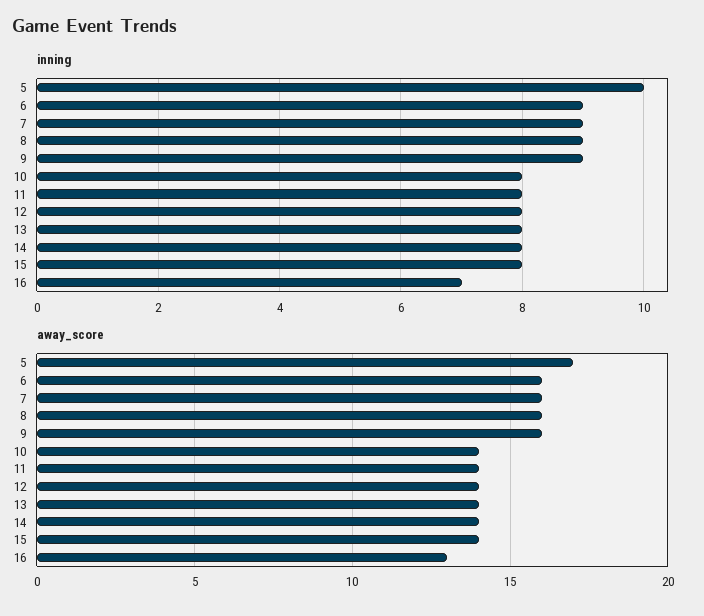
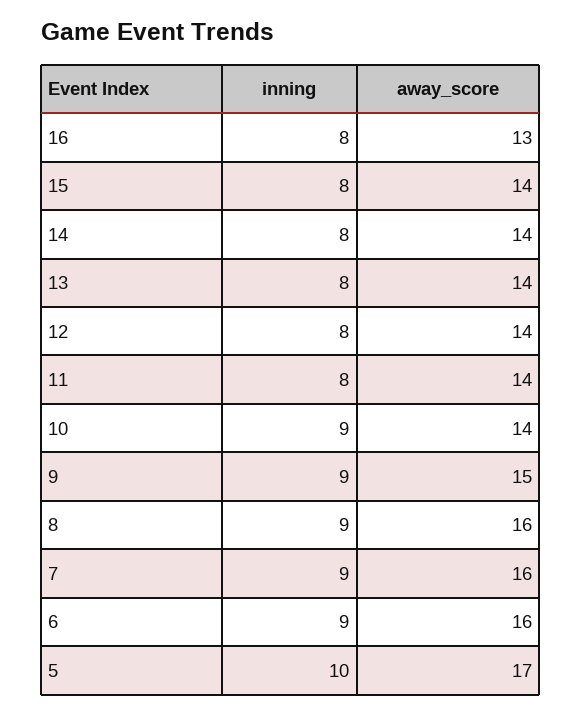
inning, 10: 8 -> 9
inning, 16: 7 -> 8
away_score, 9: 16 -> 15

